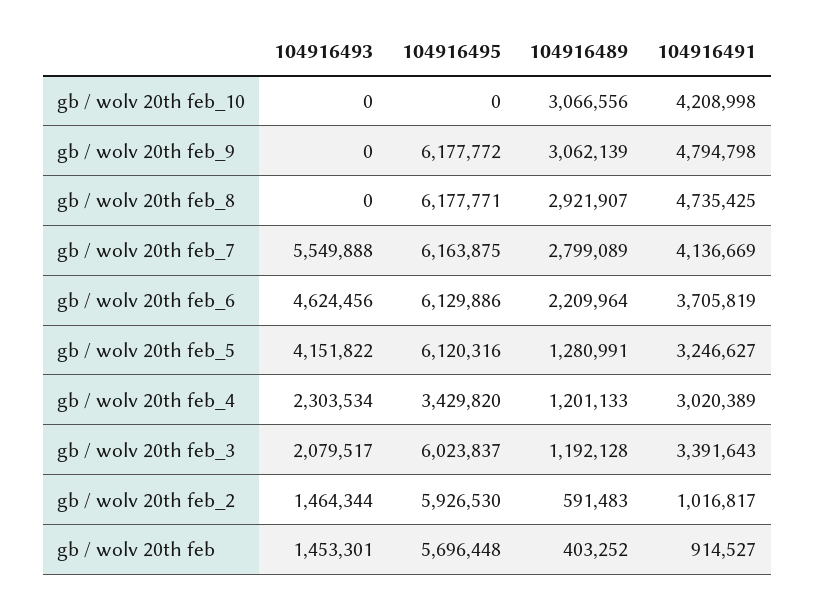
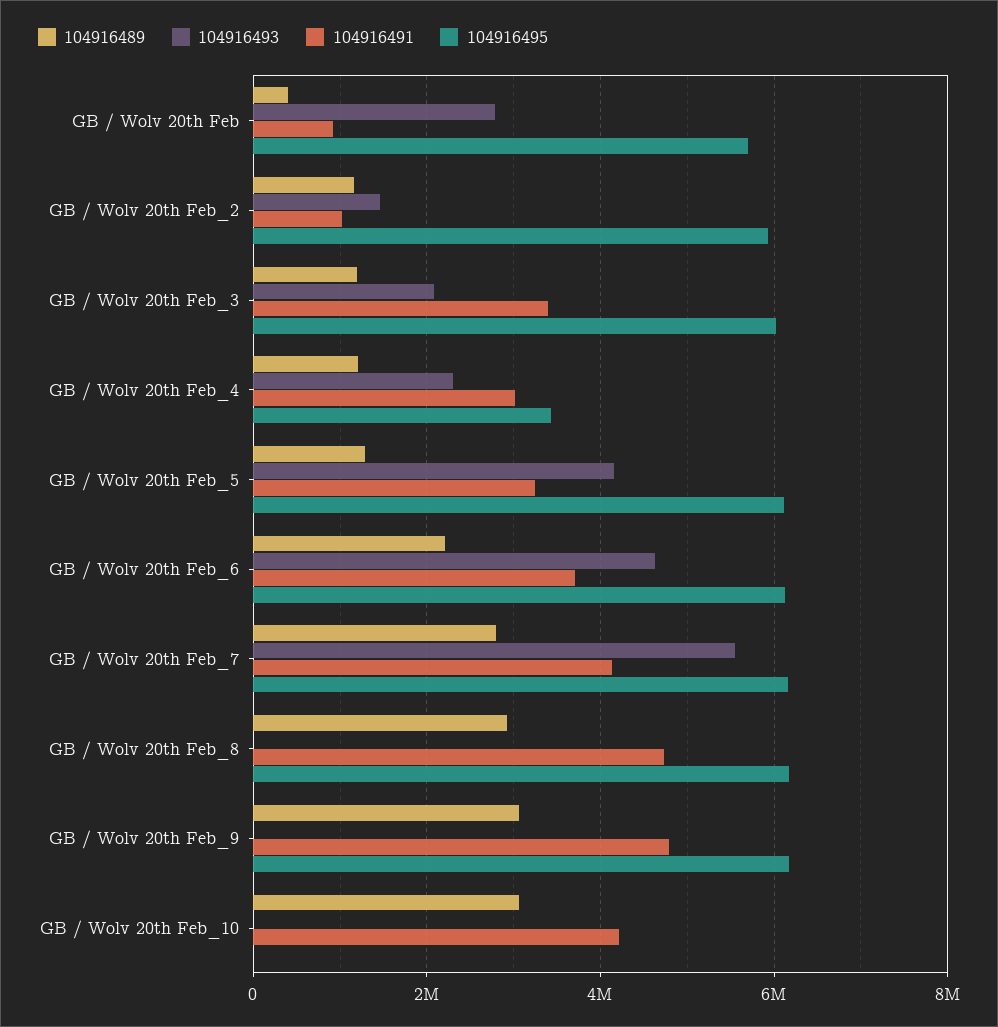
104916489, gb / wolv 20th feb_2: 591483 -> 1200000
104916493, gb / wolv 20th feb: 1453301 -> 2800000

